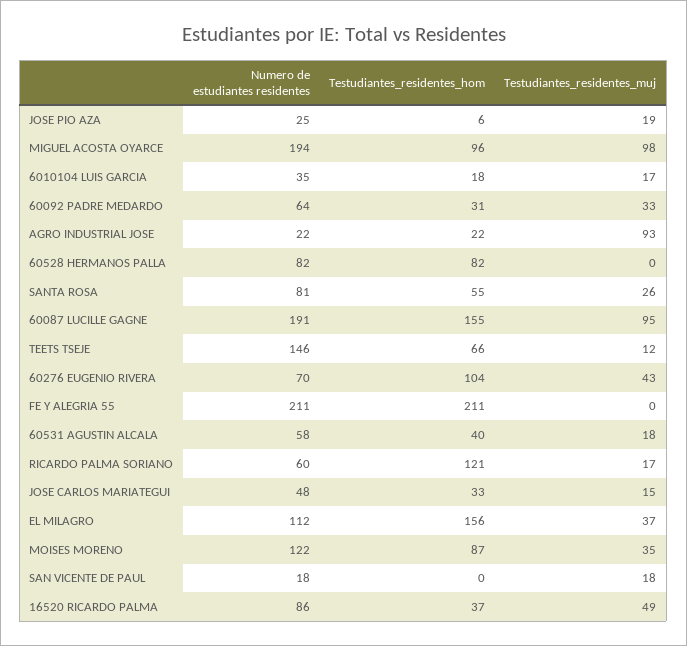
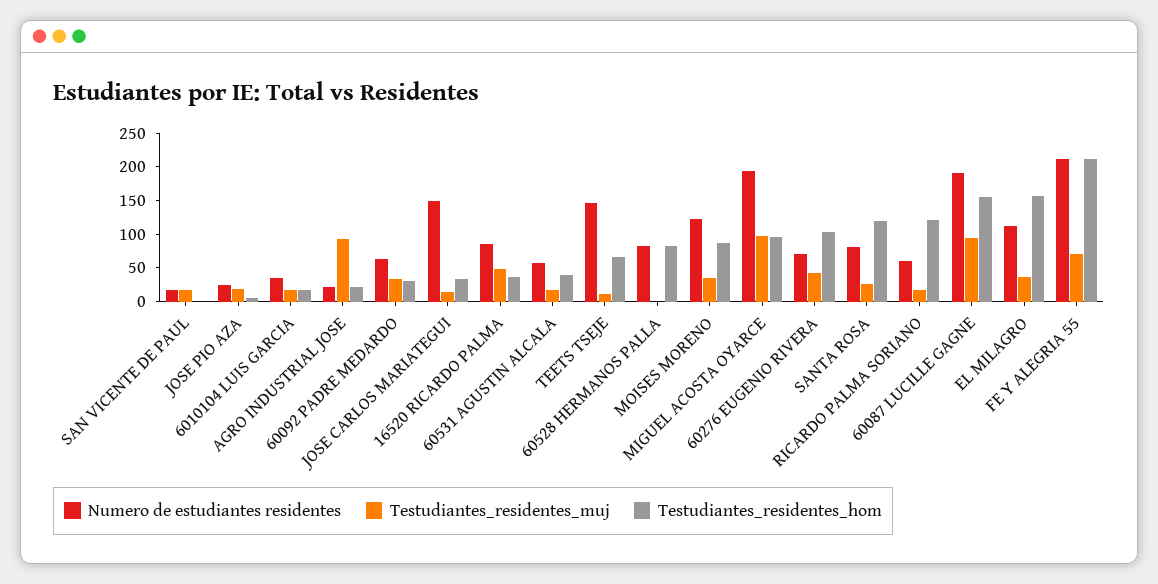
Testudiantes_residentes_hom, SANTA ROSA: 55 -> 125
Testudiantes_residentes_muj, FE Y ALEGRIA 55: 0 -> 75
Numero de estudiantes residentes, JOSE CARLOS MARIATEGUI: 48 -> 150

